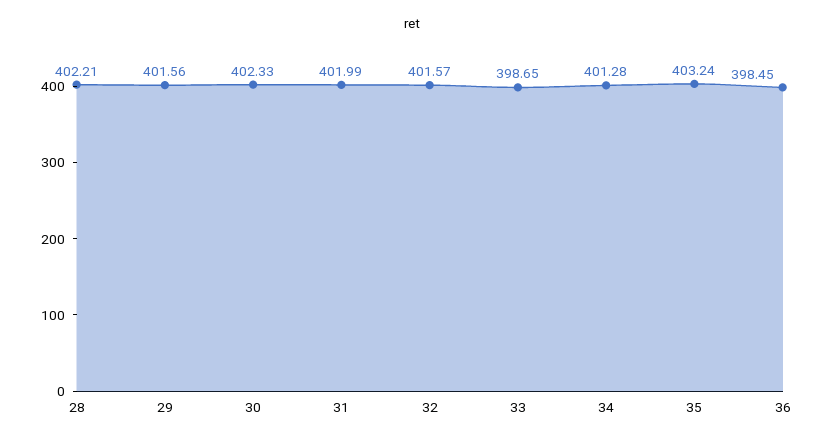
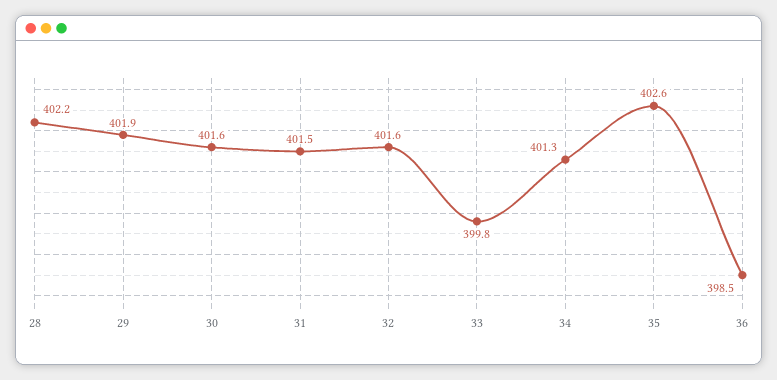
29: 401.56 -> 401.9
30: 402.33 -> 401.6
31: 401.99 -> 401.5
33: 398.65 -> 399.8
35: 403.24 -> 402.6

